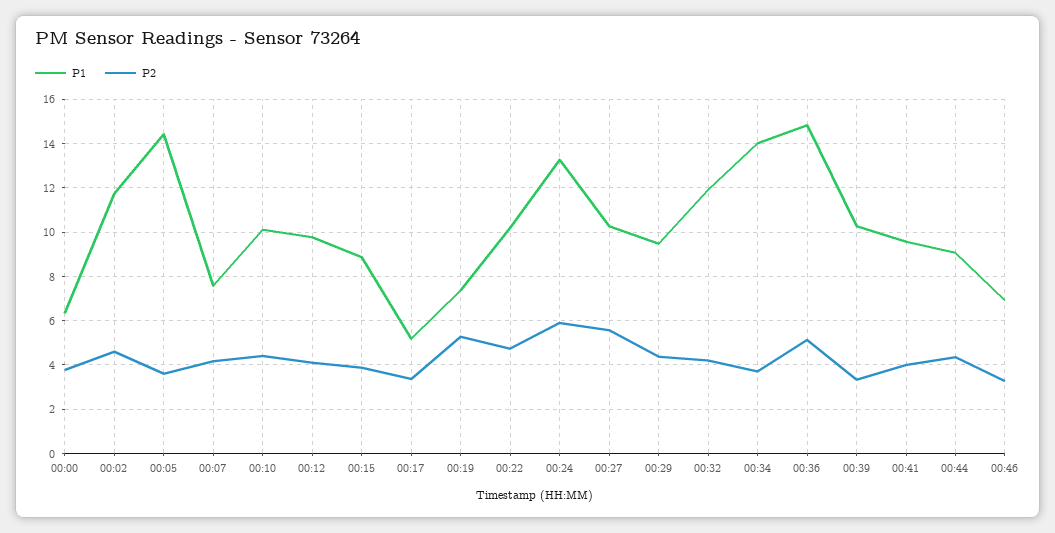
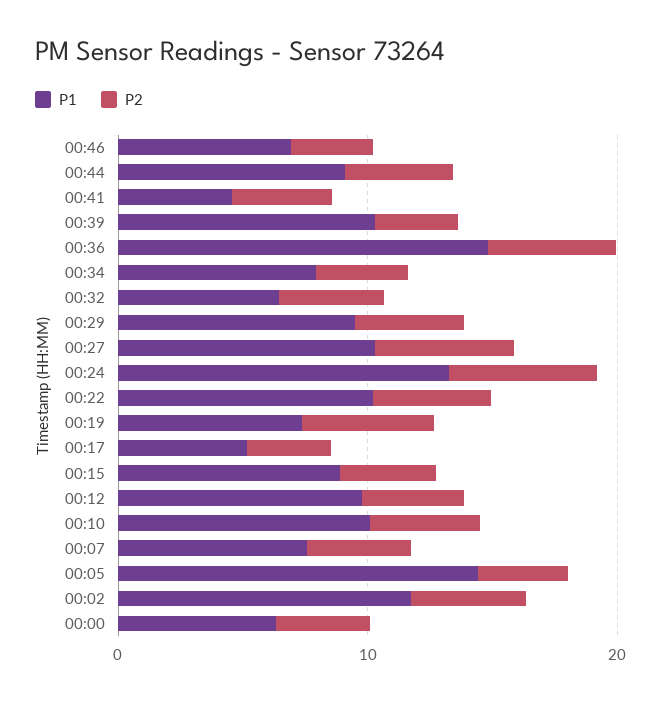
P1, 00:32: 12 -> 6
P1, 00:34: 14 -> 8
P1, 00:41: 9.5 -> 4

